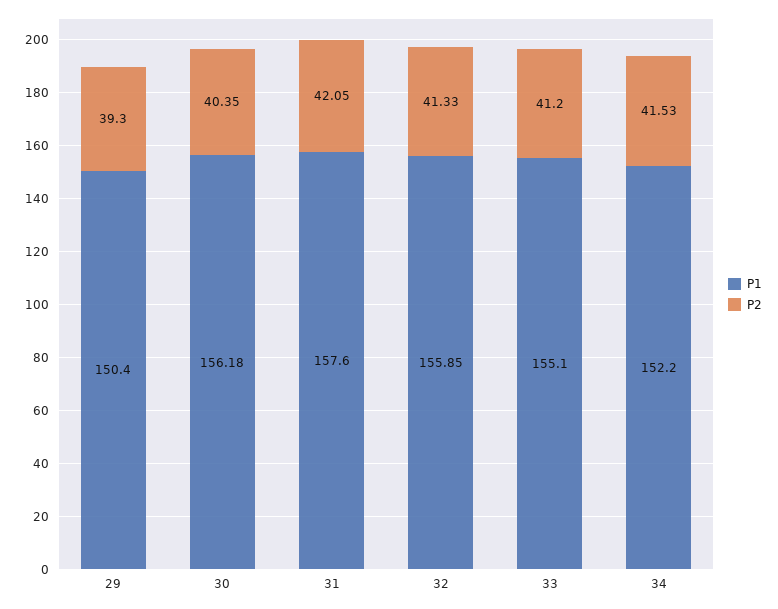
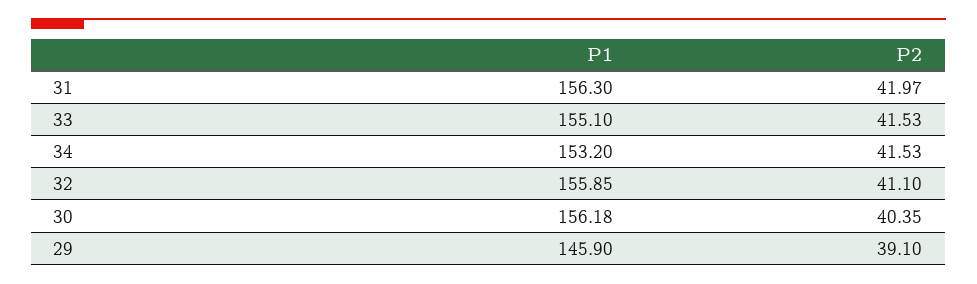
P1, 29: 150.4 -> 145.9
P2, 29: 39.3 -> 39.1
P1, 31: 157.6 -> 156.3
P2, 31: 42.05 -> 41.97
P2, 32: 41.33 -> 41.1
P2, 33: 41.2 -> 41.53
P1, 34: 152.2 -> 153.2

